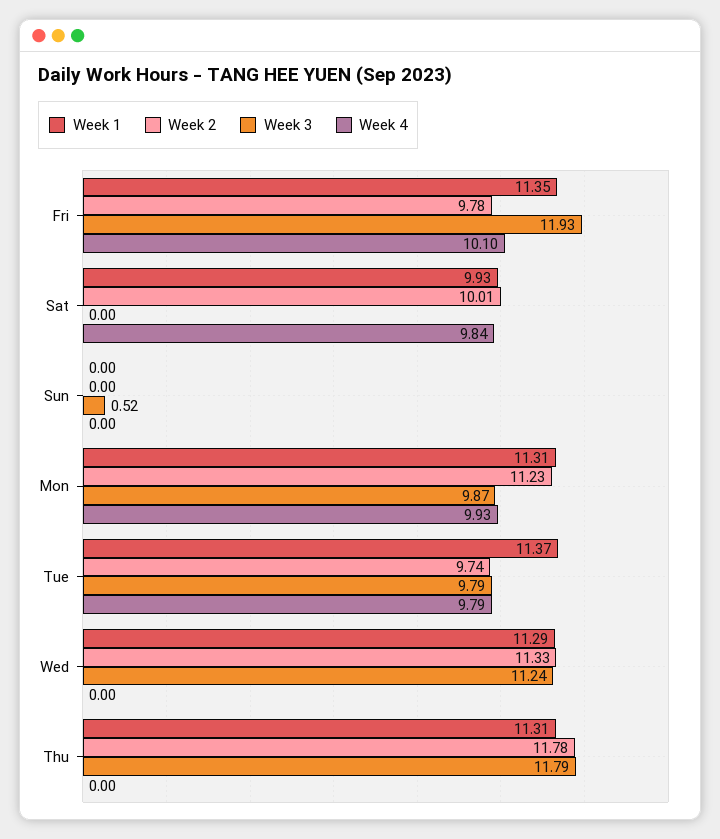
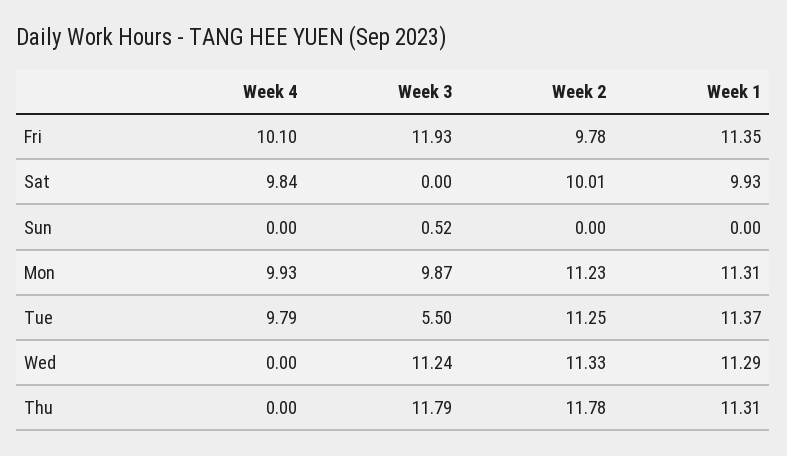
Week 2, Tue: 9.74 -> 11.25
Week 3, Tue: 9.79 -> 5.5

